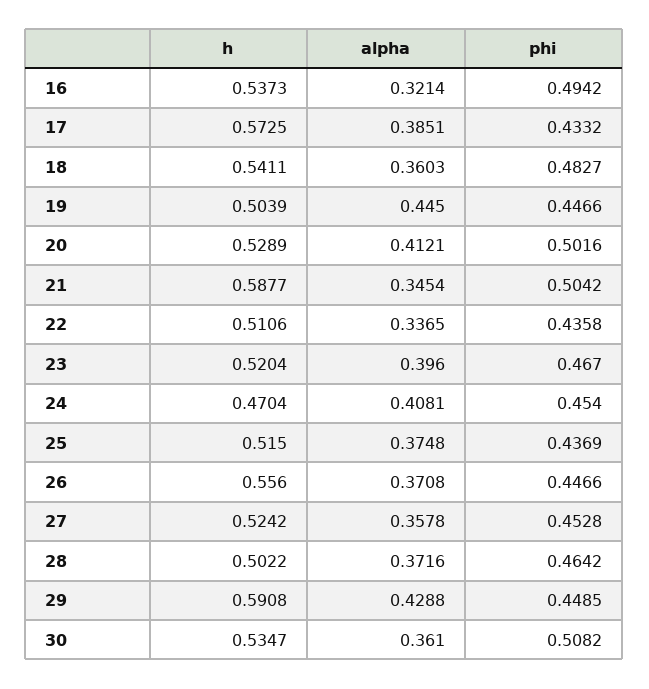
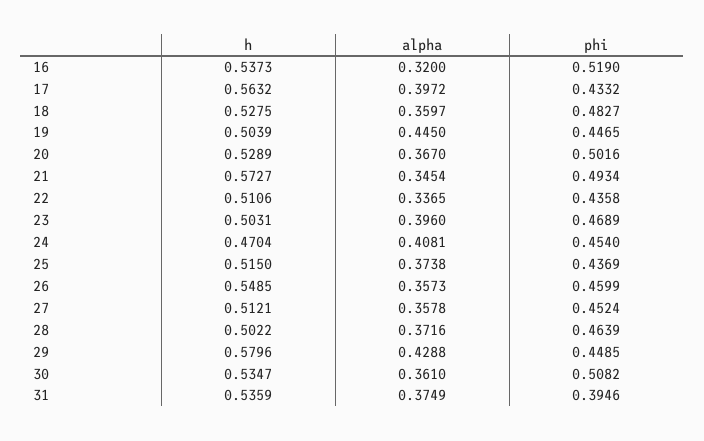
alpha, 16: 0.3214 -> 0.32
phi, 16: 0.4942 -> 0.519
h, 17: 0.5725 -> 0.5632
alpha, 17: 0.3851 -> 0.3972
h, 18: 0.5411 -> 0.5275
alpha, 18: 0.3603 -> 0.3597
phi, 19: 0.4466 -> 0.4465
alpha, 20: 0.4121 -> 0.367
h, 21: 0.5877 -> 0.5727
phi, 21: 0.5042 -> 0.4934
h, 23: 0.5204 -> 0.5031
phi, 23: 0.467 -> 0.4689
alpha, 25: 0.3748 -> 0.3738
h, 26: 0.556 -> 0.5485
alpha, 26: 0.3708 -> 0.3573
phi, 26: 0.4466 -> 0.4599
h, 27: 0.5242 -> 0.5121
phi, 27: 0.4528 -> 0.4524
phi, 28: 0.4642 -> 0.4639
h, 29: 0.5908 -> 0.5796
h, 31: none -> 0.5359
alpha, 31: none -> 0.3749
phi, 31: none -> 0.3946

